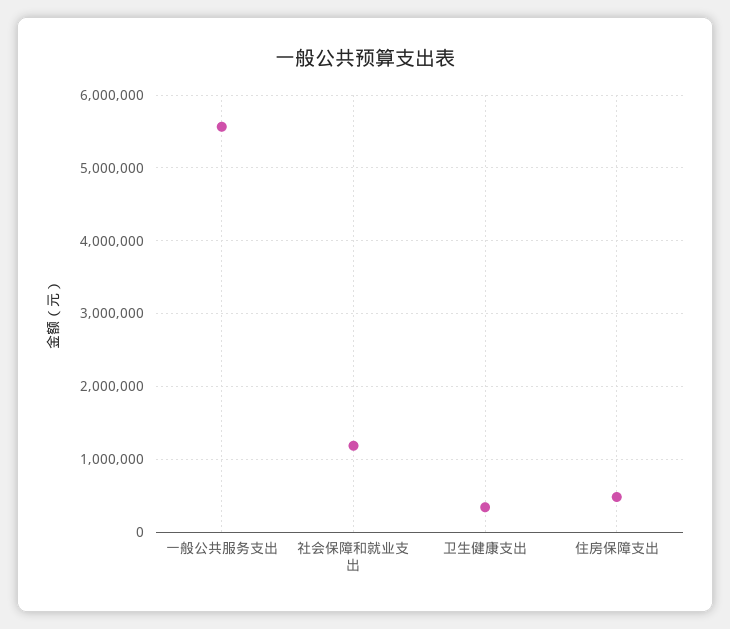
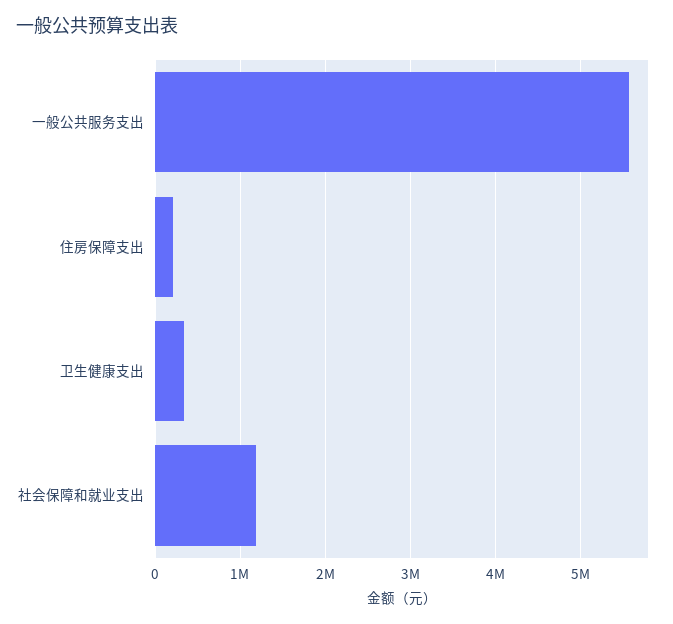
住房保障支出: 500000 -> 200000

